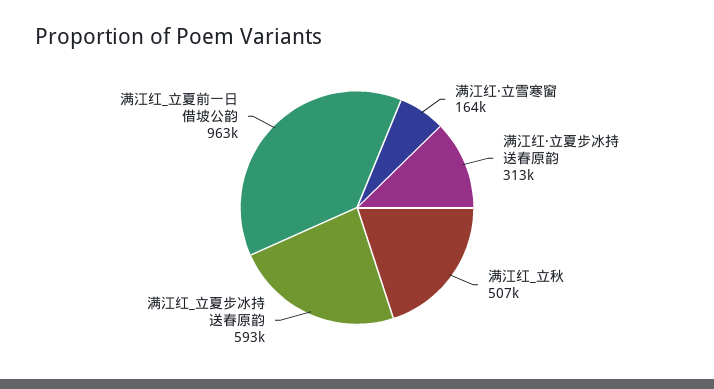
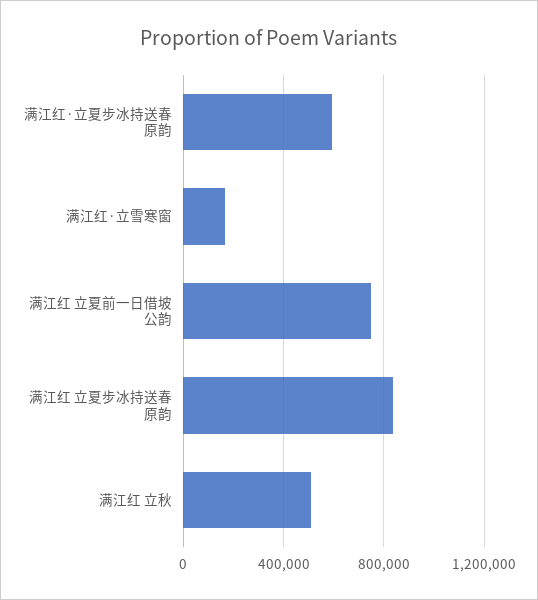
满江红·立夏步冰持送春原韵: 313000 -> 600000
满江红_立夏步冰持送春原韵: 593000 -> 850000
满江红_立夏前一日借坡公韵: 963000 -> 750000

